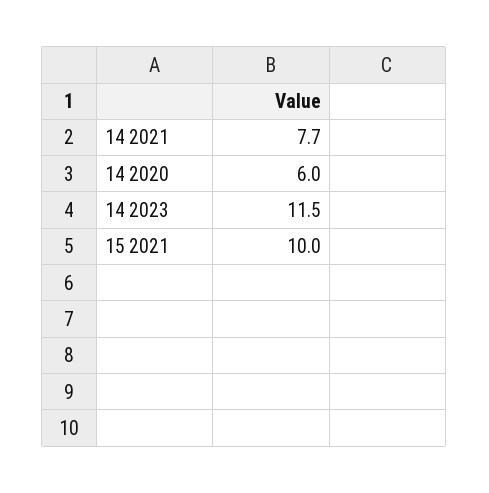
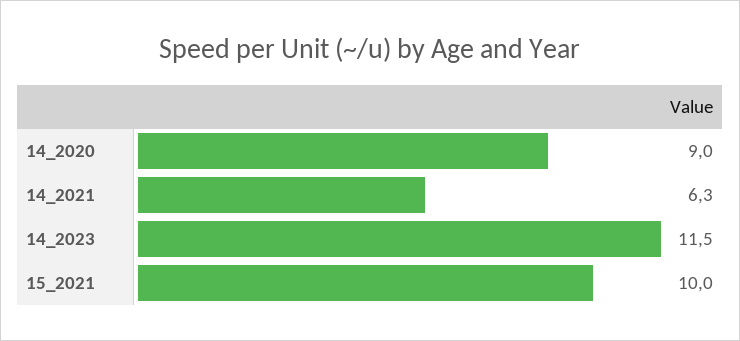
14 2021: 7.7 -> 6.3
14 2020: 6 -> 9

